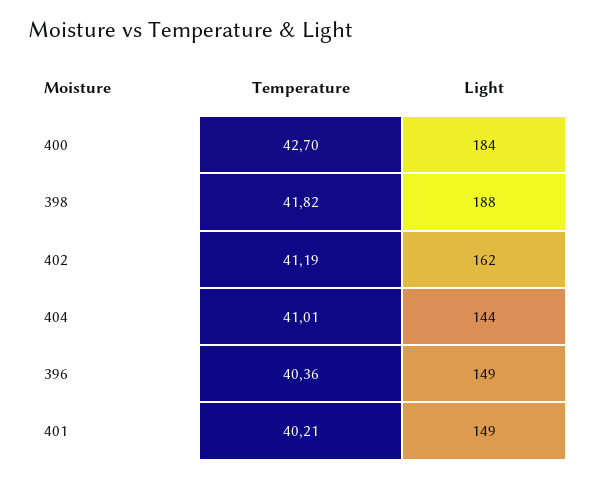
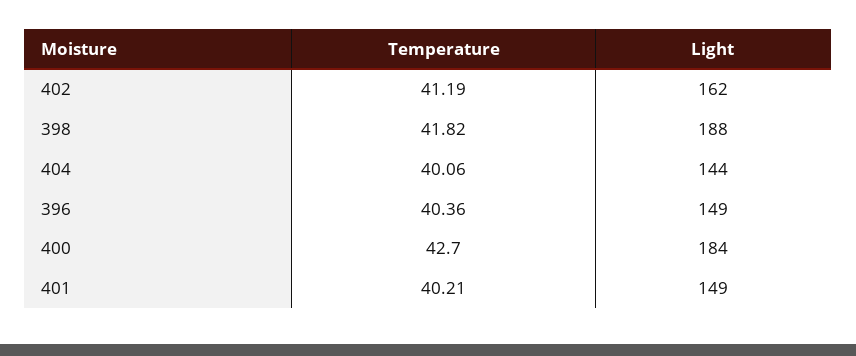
Temperature, 404: 41.01 -> 40.06

